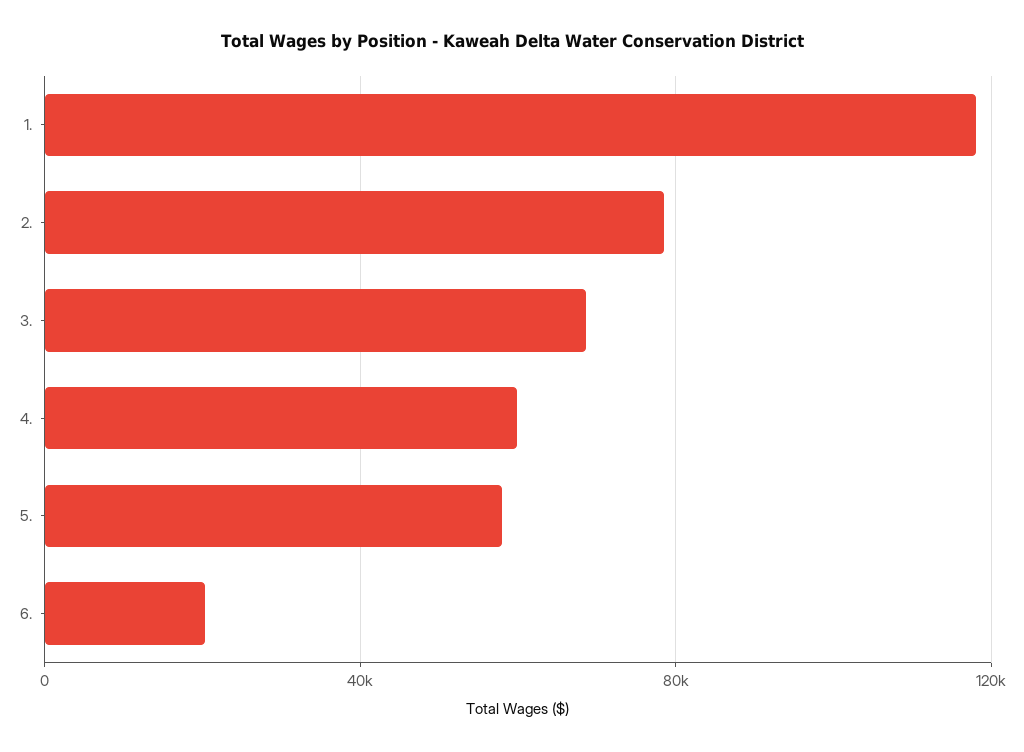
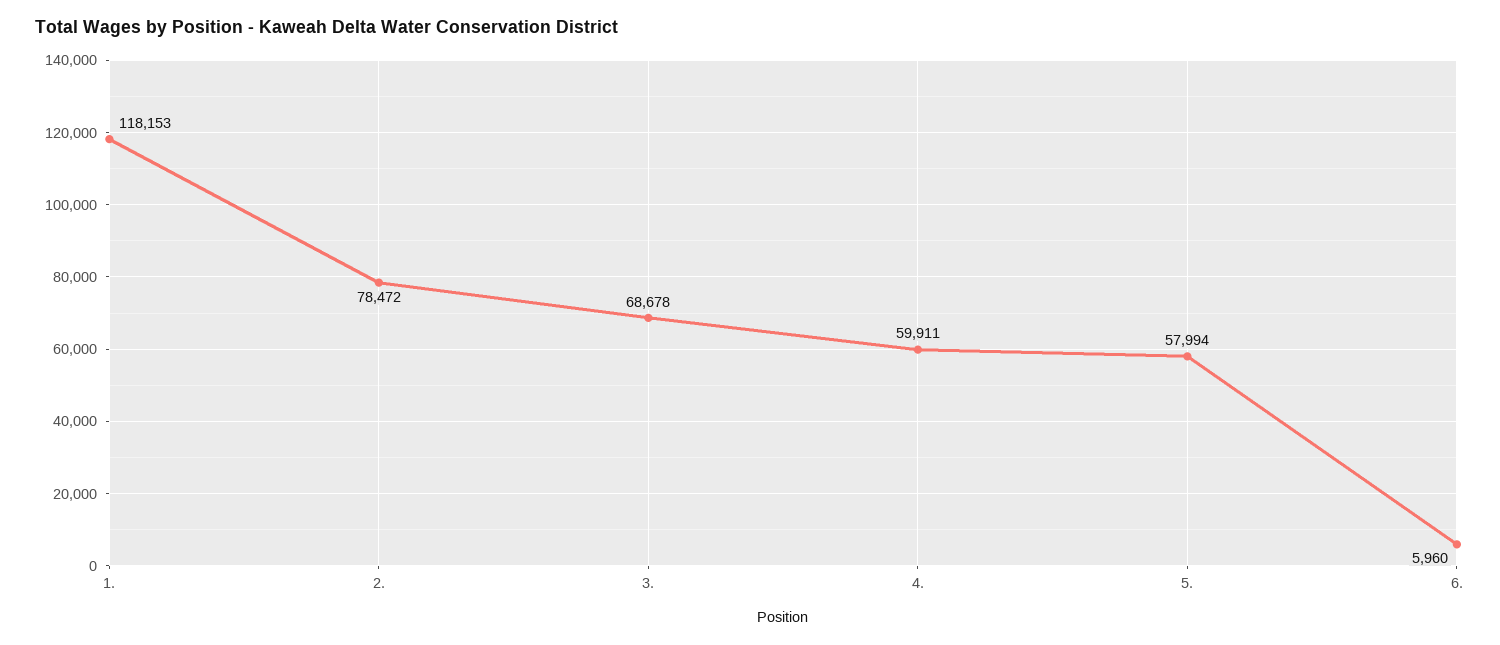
6.: 20000 -> 5960

